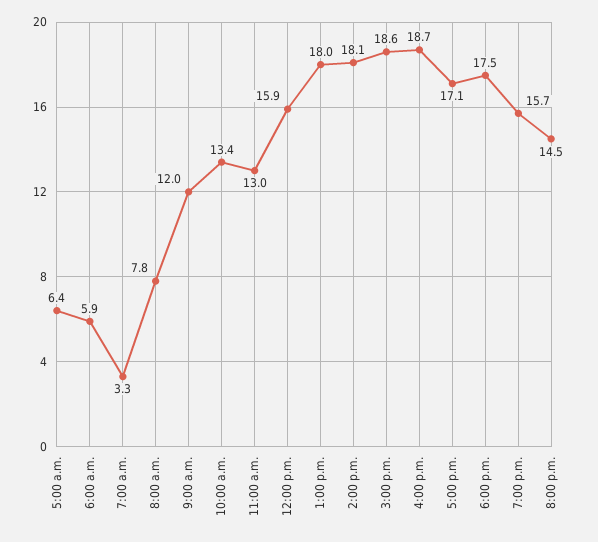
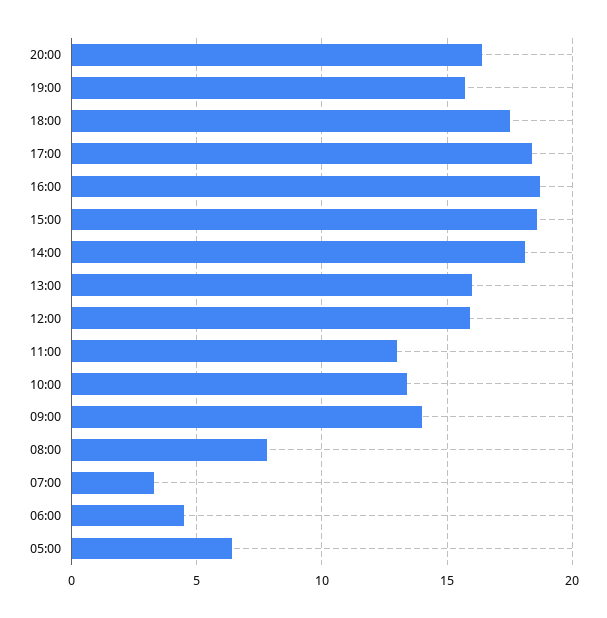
6:00 a.m.: 5.9 -> 4.5
9:00 a.m.: 12 -> 14
1:00 p.m.: 18 -> 16
5:00 p.m.: 17.1 -> 18.5
8:00 p.m.: 14.5 -> 16.5

